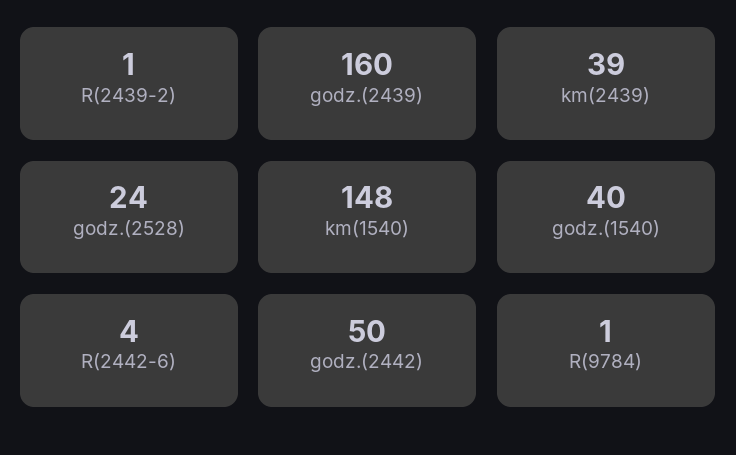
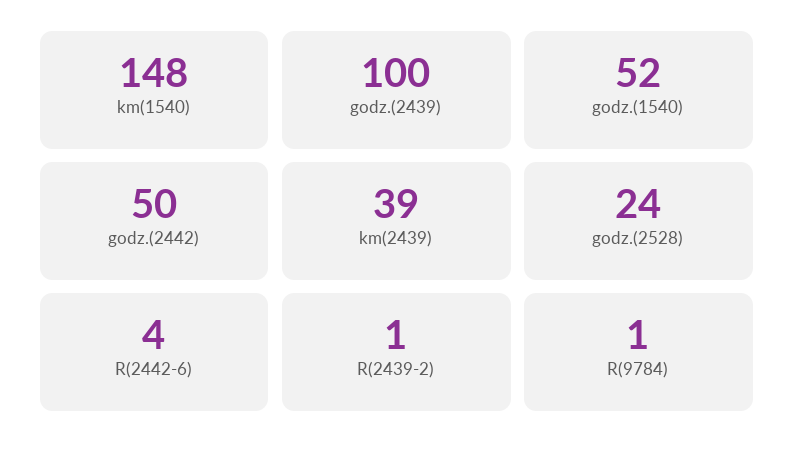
godz.(2439): 160 -> 100
godz.(1540): 40 -> 52

